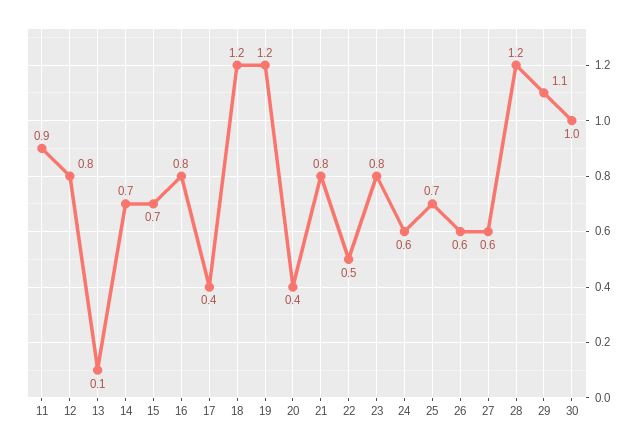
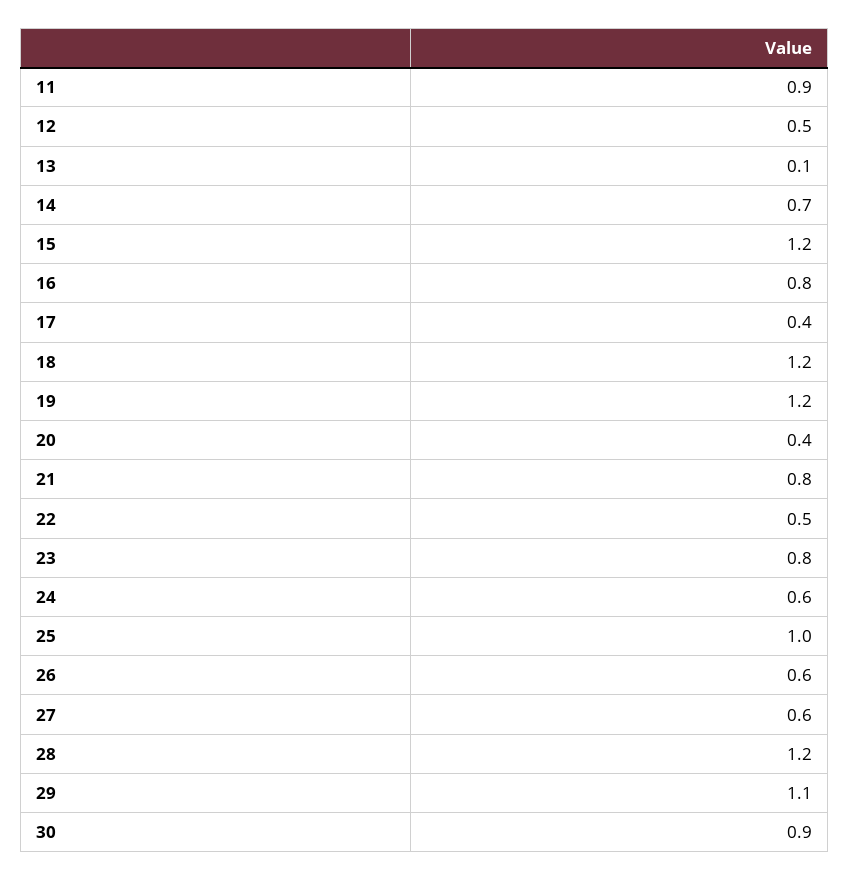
12: 0.8 -> 0.5
15: 0.7 -> 1.2
25: 0.7 -> 1
30: 1 -> 0.9

